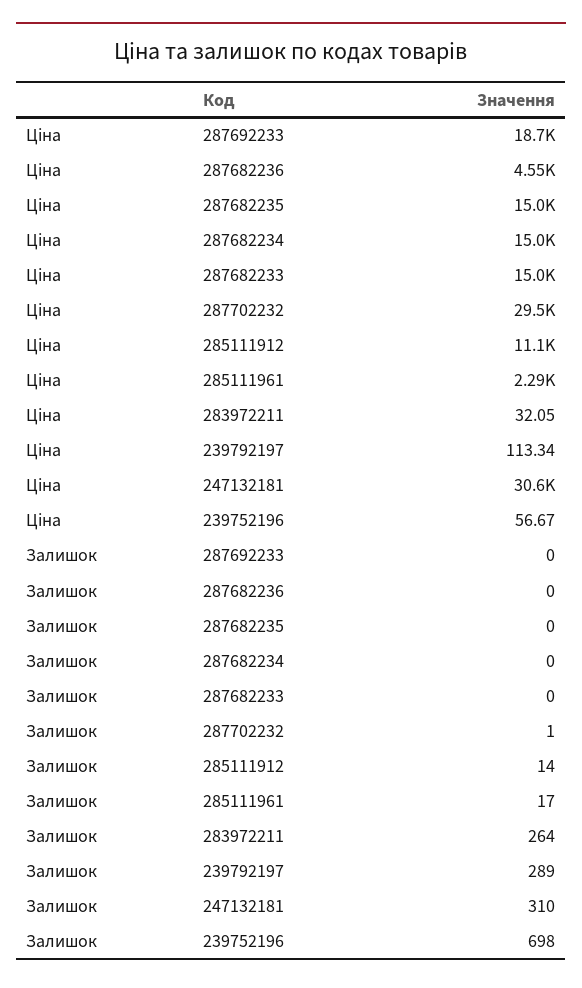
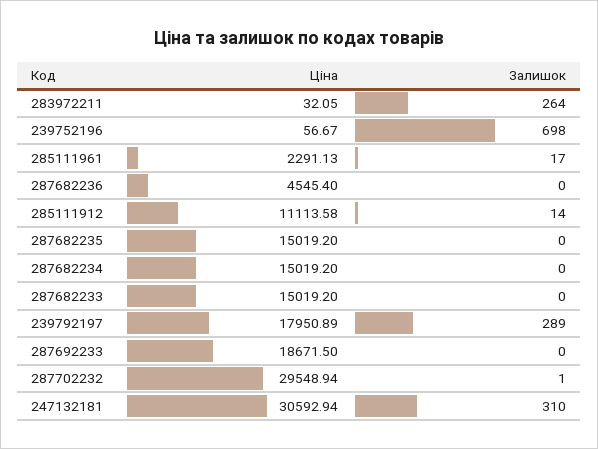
Ціна, 239792197: 113.34 -> 17950.89

